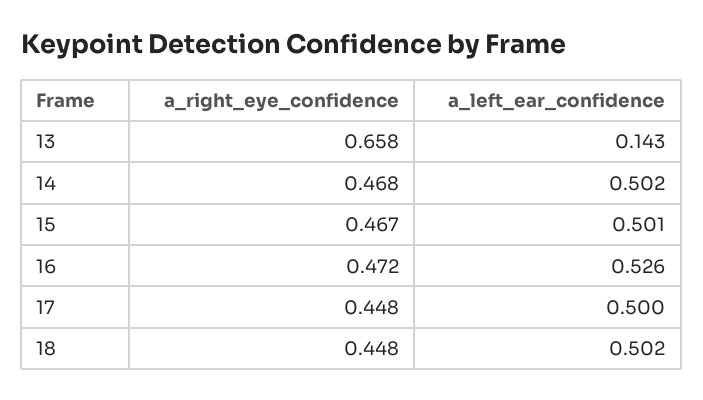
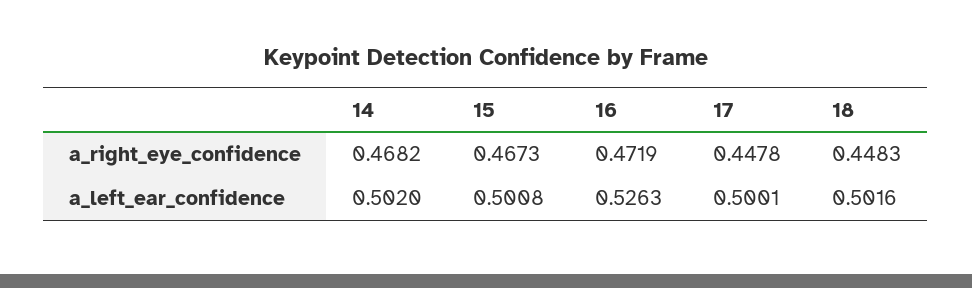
a_right_eye_confidence, 13: 0.658 -> none
a_left_ear_confidence, 13: 0.143 -> none

